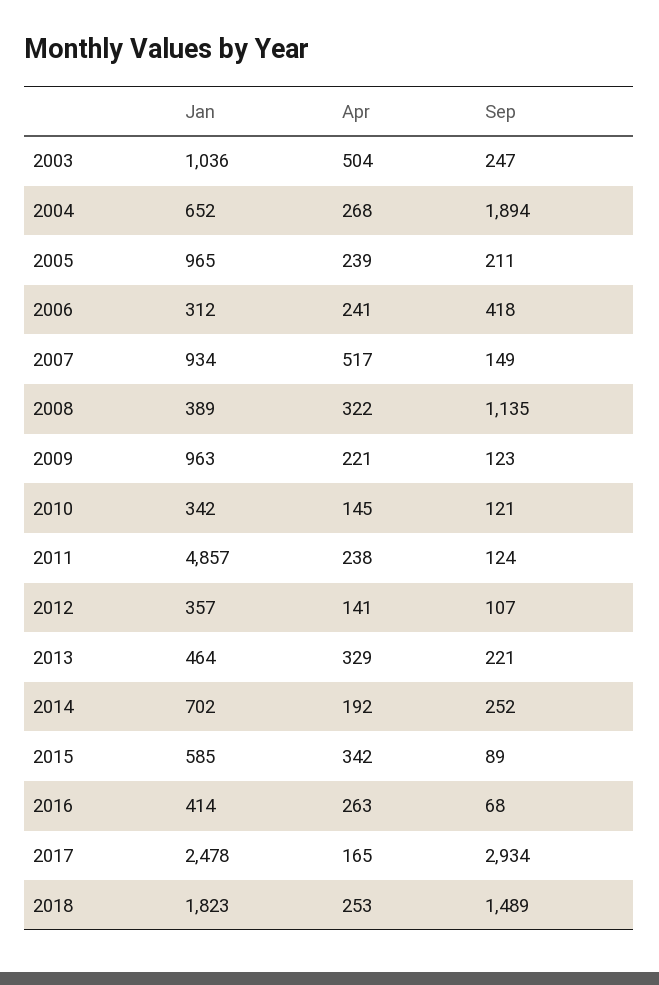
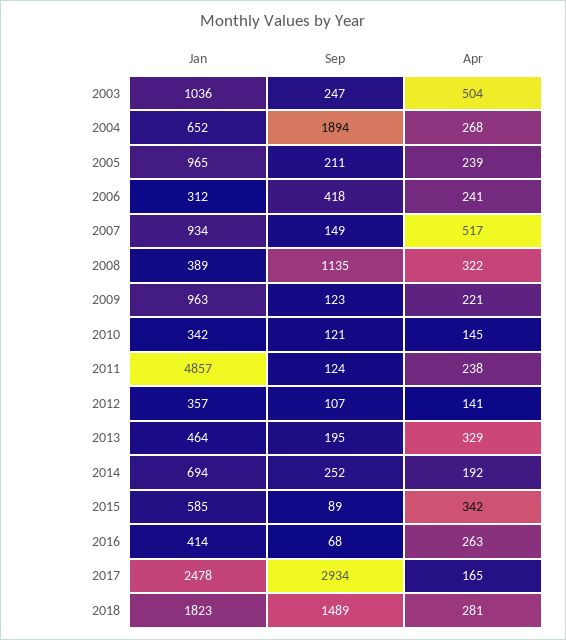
Sep, 2013: 221 -> 195
Jan, 2014: 702 -> 694
Apr, 2018: 253 -> 281

